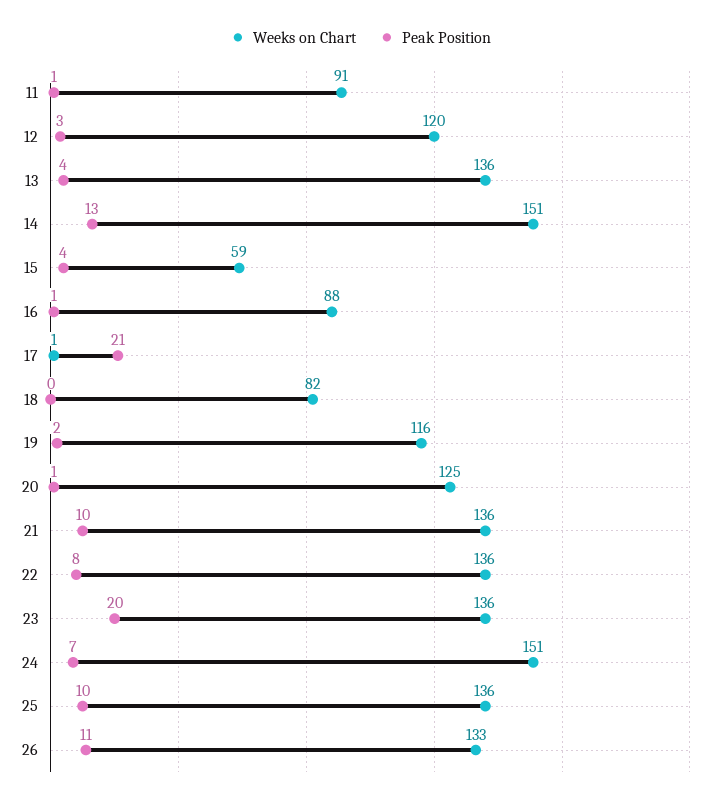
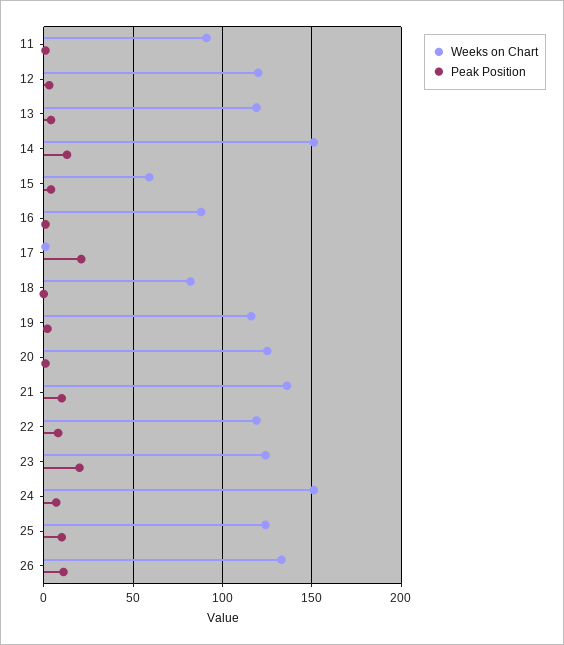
Weeks on Chart, 13: 136 -> 120
Weeks on Chart, 22: 136 -> 120
Weeks on Chart, 23: 136 -> 125
Weeks on Chart, 25: 136 -> 125

